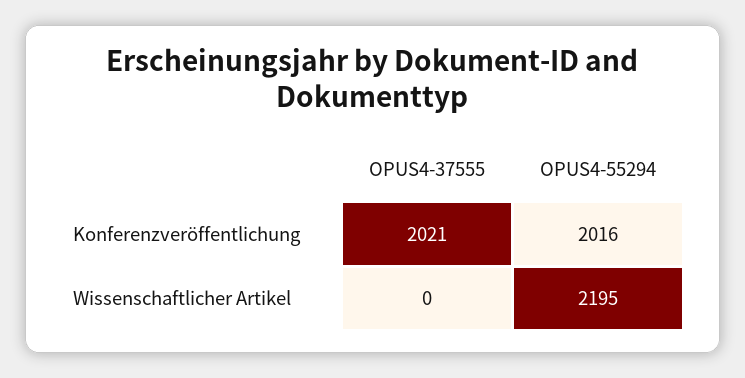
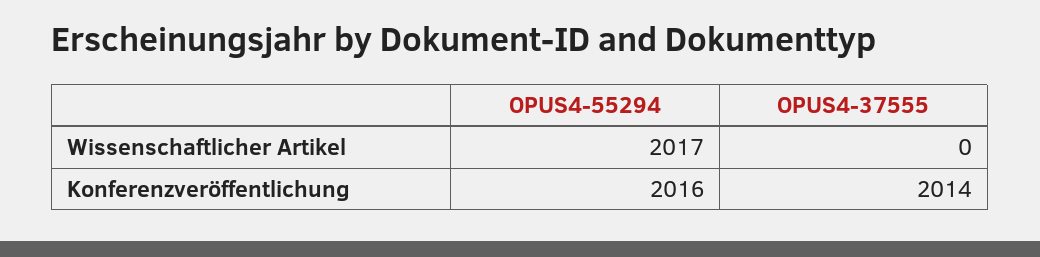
OPUS4-37555, Konferenzveröffentlichung: 2021 -> 2014
OPUS4-55294, Wissenschaftlicher Artikel: 2195 -> 2017

